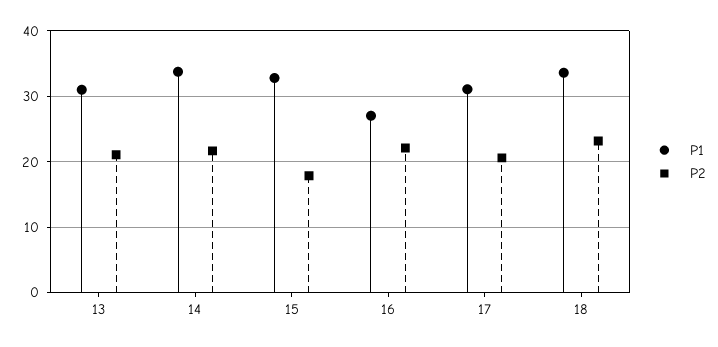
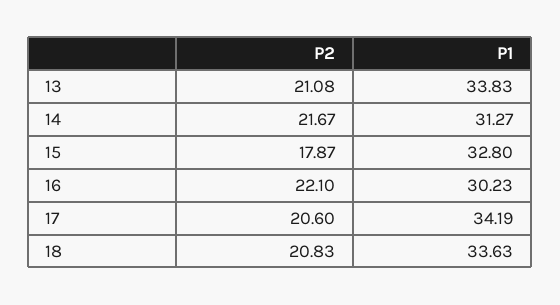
P1, 13: 31 -> 33.83
P1, 14: 34 -> 31.27
P1, 16: 27 -> 30.23
P1, 17: 31 -> 34.19
P2, 18: 23 -> 20.83

